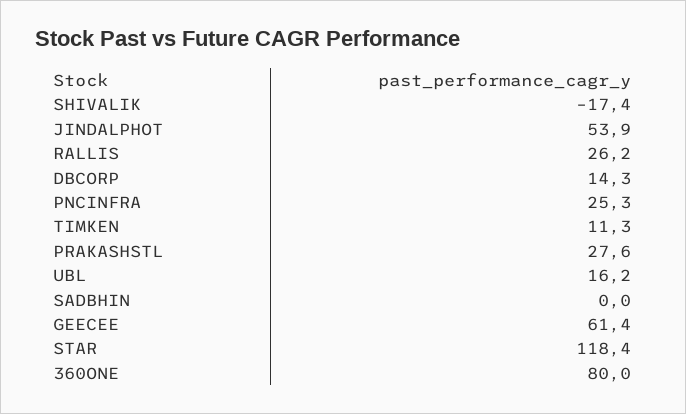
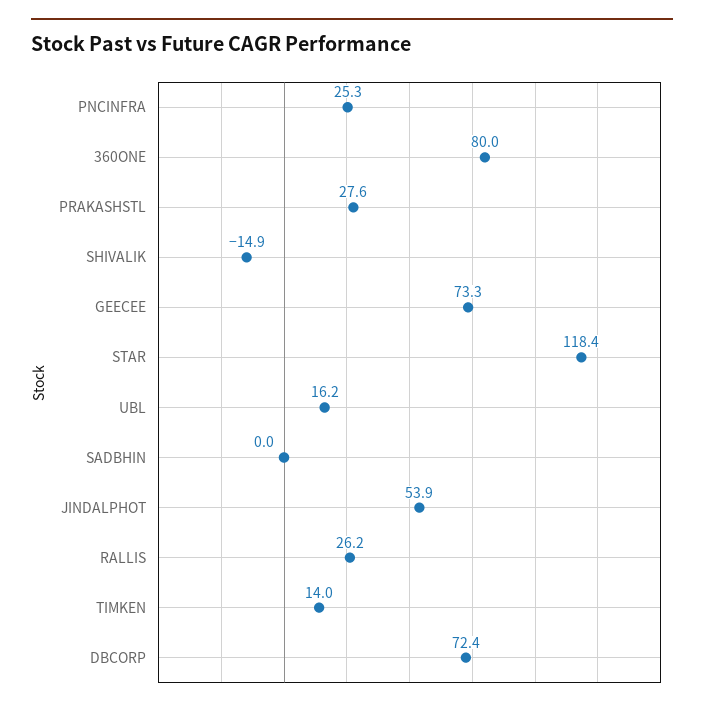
SHIVALIK: -17.4 -> -14.9
DBCORP: 14.3 -> 72.4
TIMKEN: 11.3 -> 14
GEECEE: 61.4 -> 73.3

